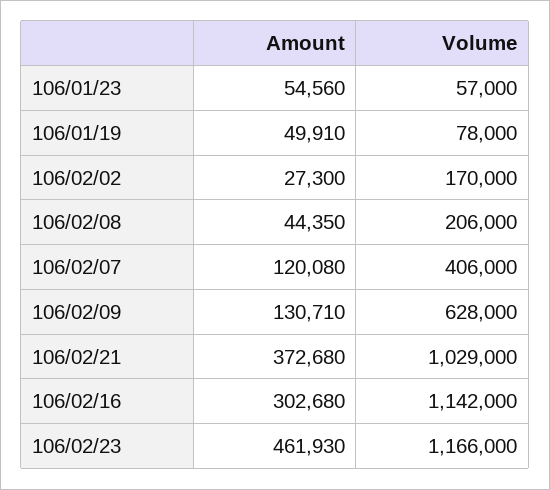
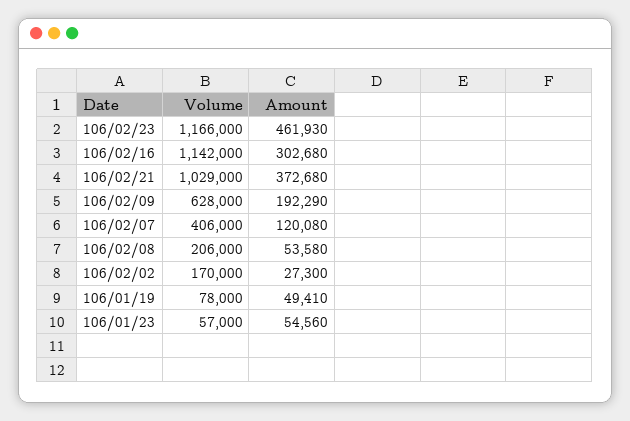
Amount, 106/01/19: 49910 -> 49410
Amount, 106/02/08: 44350 -> 53580
Amount, 106/02/09: 130710 -> 192290

